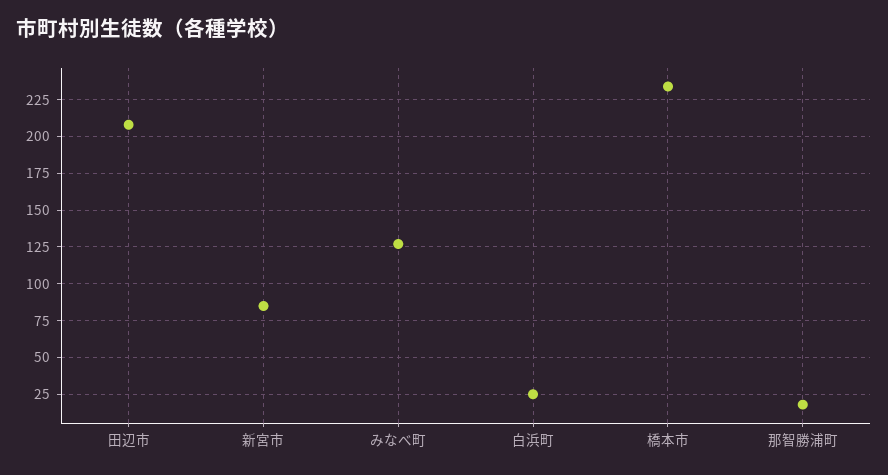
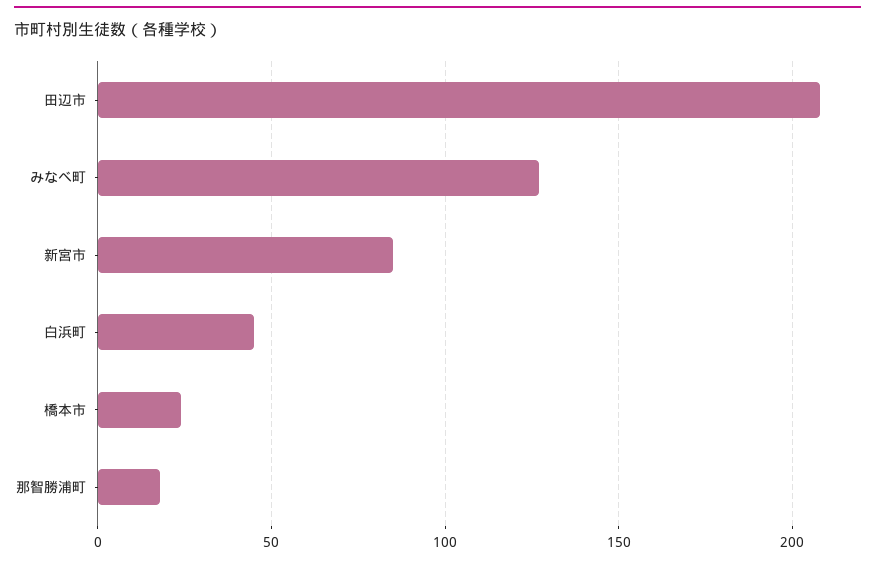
白浜町: 25 -> 45
橋本市: 235 -> 25

